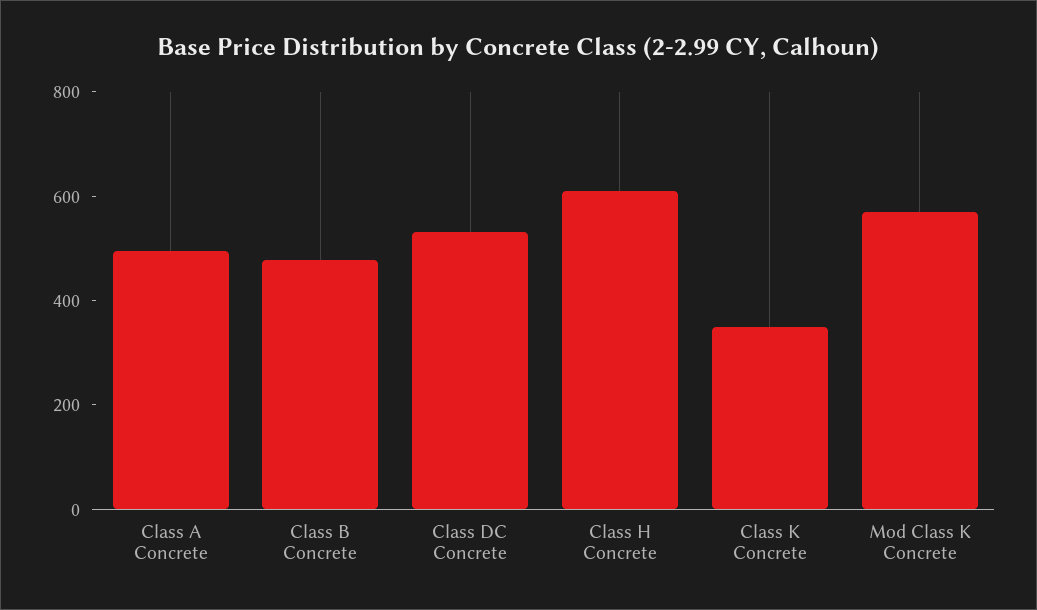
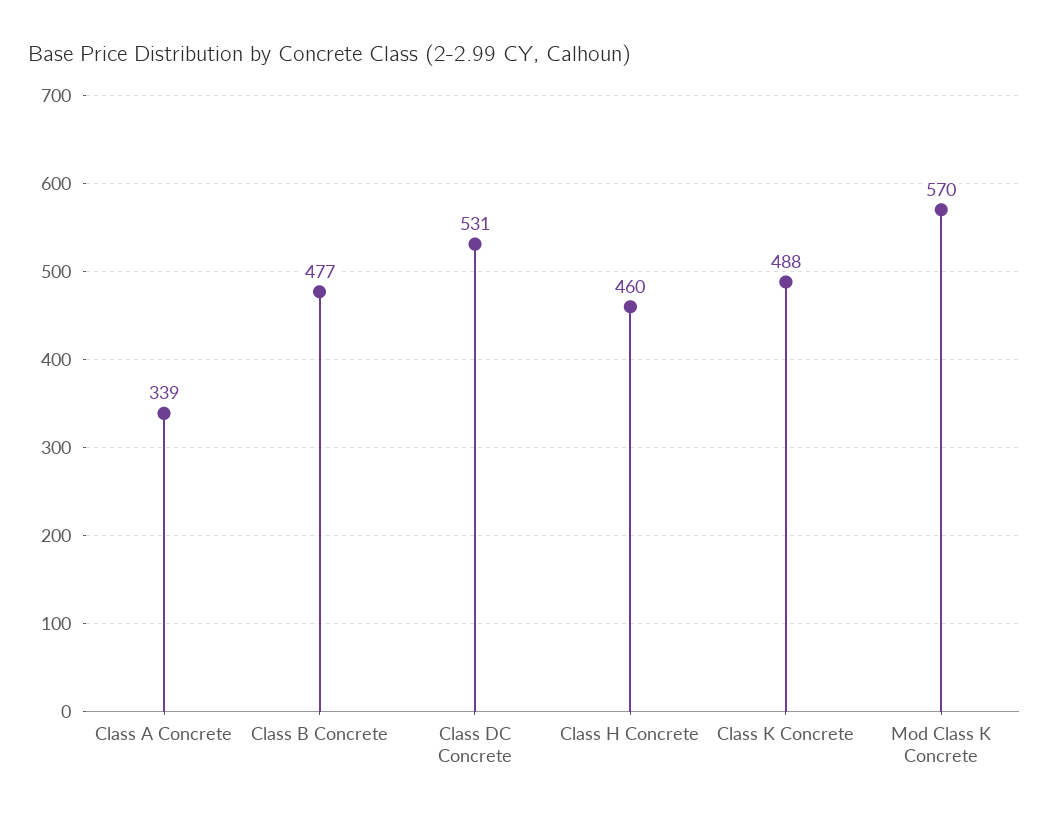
Class A Concrete: 500 -> 339
Class H Concrete: 600 -> 460
Class K Concrete: 350 -> 488

